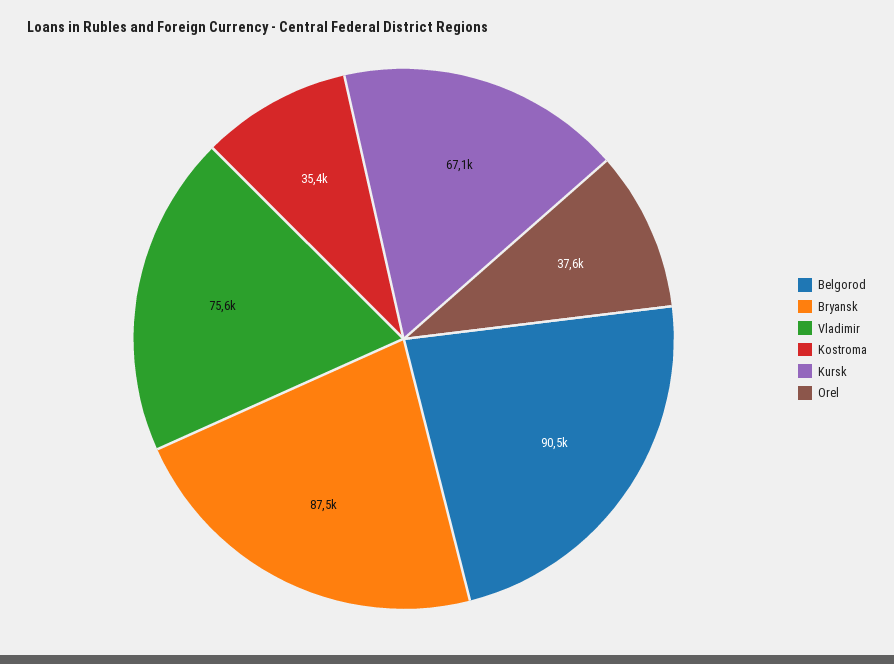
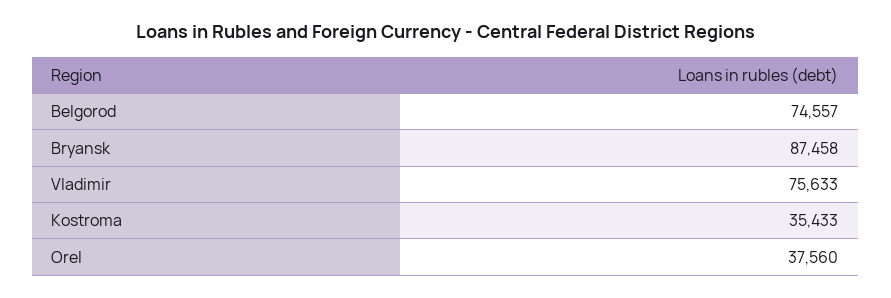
Belgorod: 90500 -> 74557
Kursk: 67100 -> none

